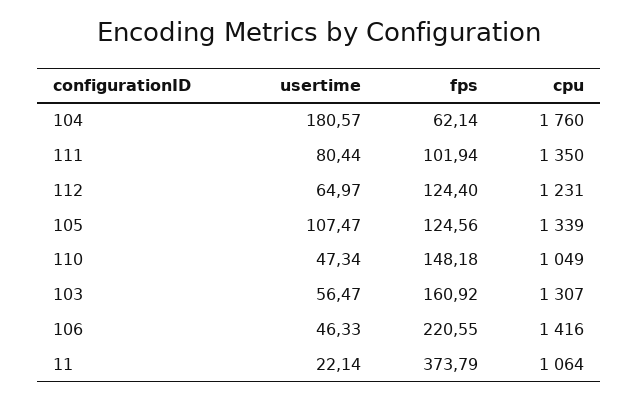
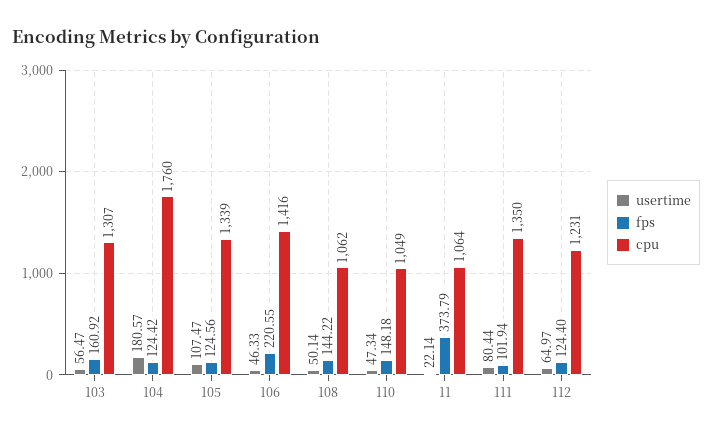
fps, 104: 62.14 -> 124.42
usertime, 108: none -> 50.14
fps, 108: none -> 144.22
cpu, 108: none -> 1062

